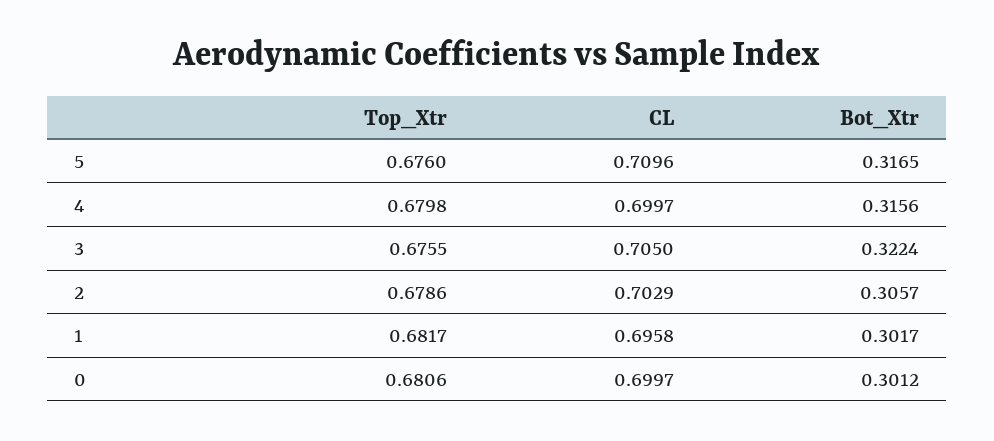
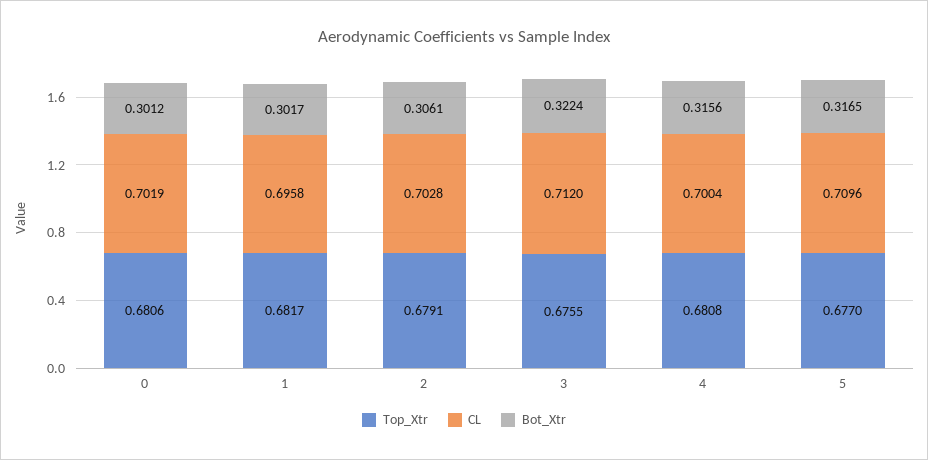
Top_Xtr, 5: 0.676 -> 0.677
Top_Xtr, 4: 0.6798 -> 0.6808
CL, 4: 0.6997 -> 0.7004
CL, 3: 0.705 -> 0.712
Top_Xtr, 2: 0.6786 -> 0.6791
CL, 2: 0.7029 -> 0.7028
Bot_Xtr, 2: 0.3057 -> 0.3061
CL, 0: 0.6997 -> 0.7019

